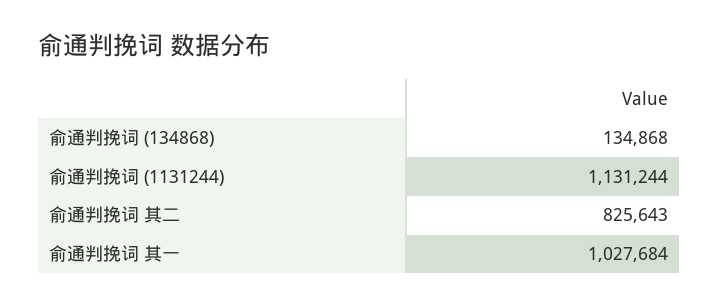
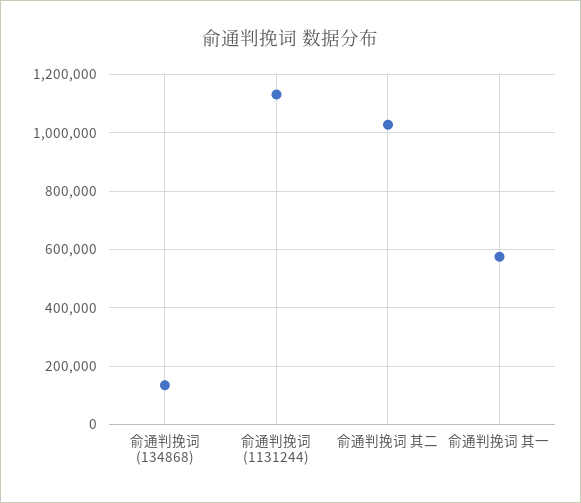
俞通判挽词 其二: 825643 -> 1025000
俞通判挽词 其一: 1027684 -> 575000

